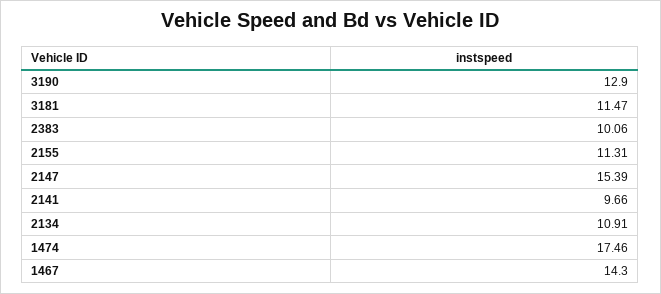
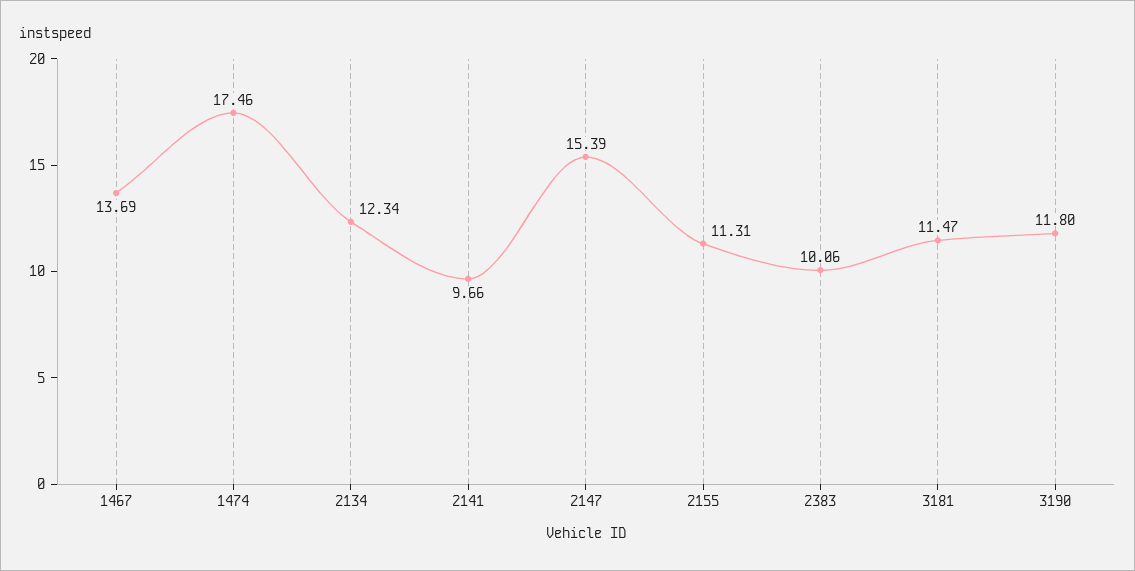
3190: 12.9 -> 11.8
2134: 10.91 -> 12.34
1467: 14.3 -> 13.69

